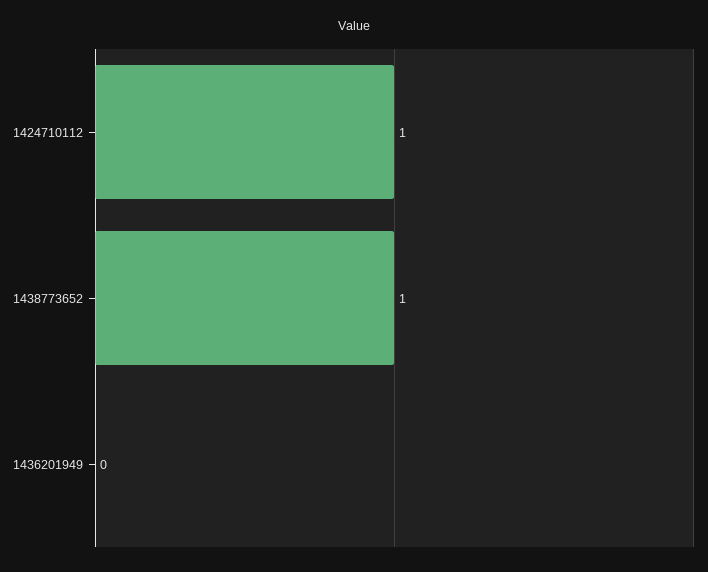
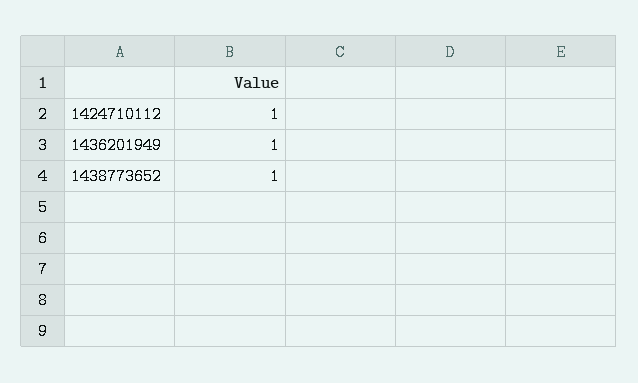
1436201949: 0 -> 1

